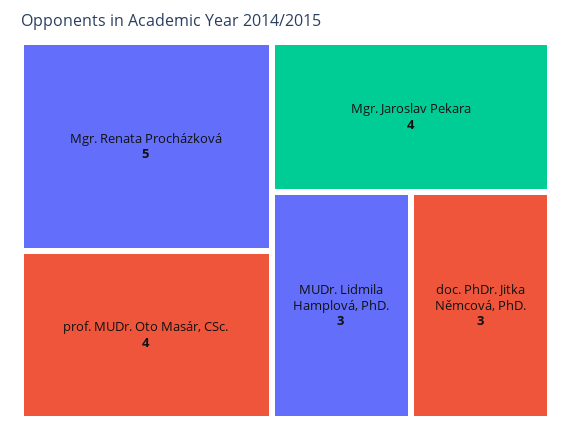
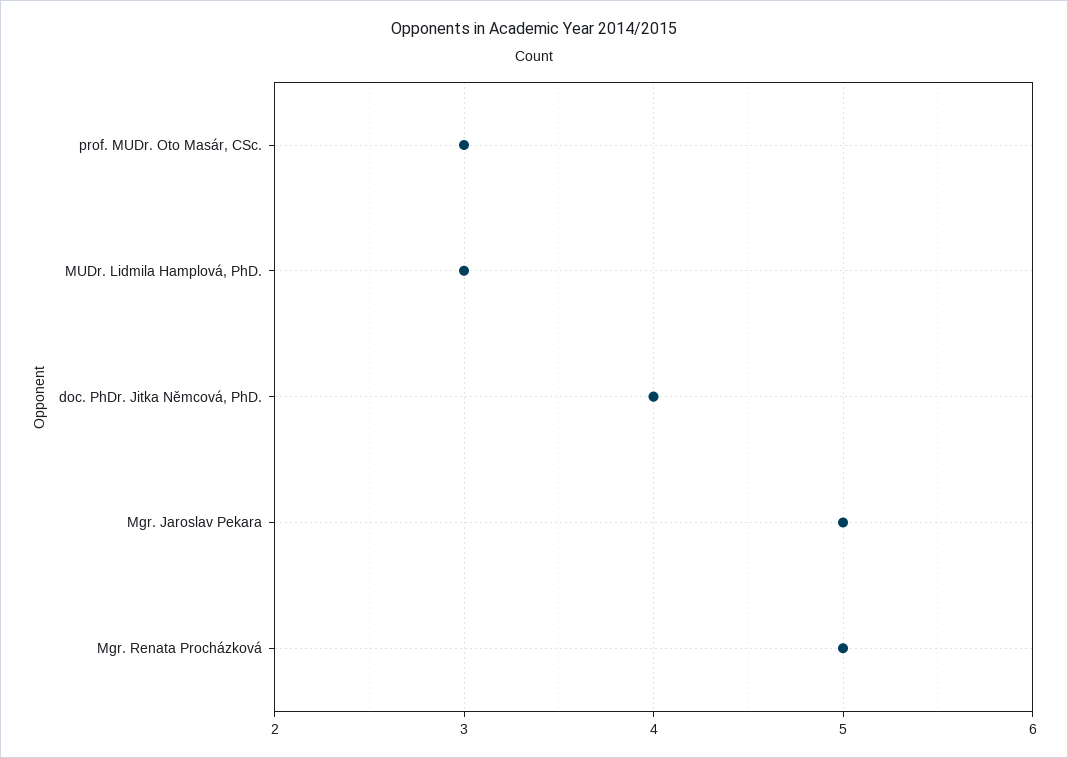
prof. MUDr. Oto Masár, CSc.: 4 -> 3
Mgr. Jaroslav Pekara: 4 -> 5
doc. PhDr. Jitka Němcová, PhD.: 3 -> 4

